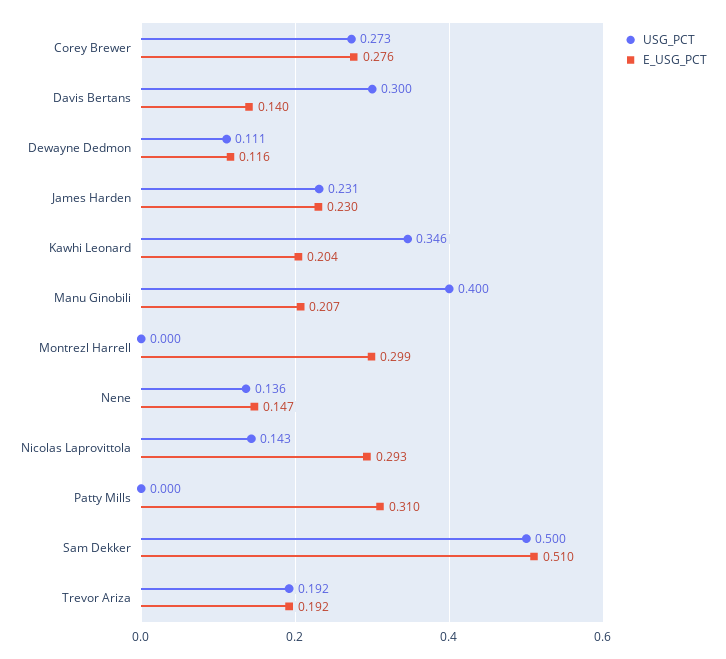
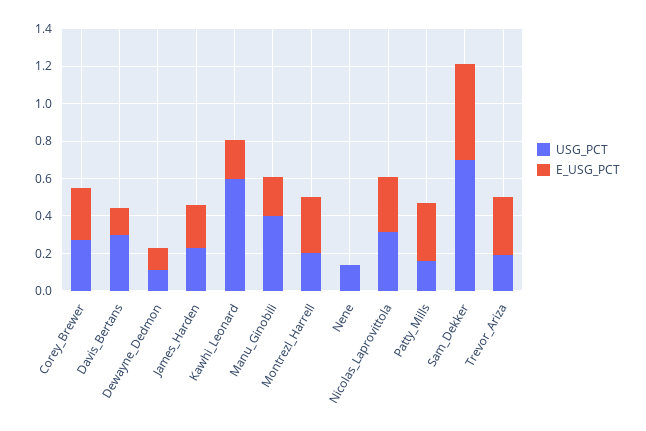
USG_PCT, Kawhi Leonard: 0.346 -> 0.6
USG_PCT, Montrezl Harrell: 0 -> 0.2
E_USG_PCT, Nene: 0.147 -> 0
USG_PCT, Nicolas Laprovittola: 0.143 -> 0.3
USG_PCT, Patty Mills: 0 -> 0.15
USG_PCT, Sam Dekker: 0.5 -> 0.7
E_USG_PCT, Trevor Ariza: 0.192 -> 0.3

